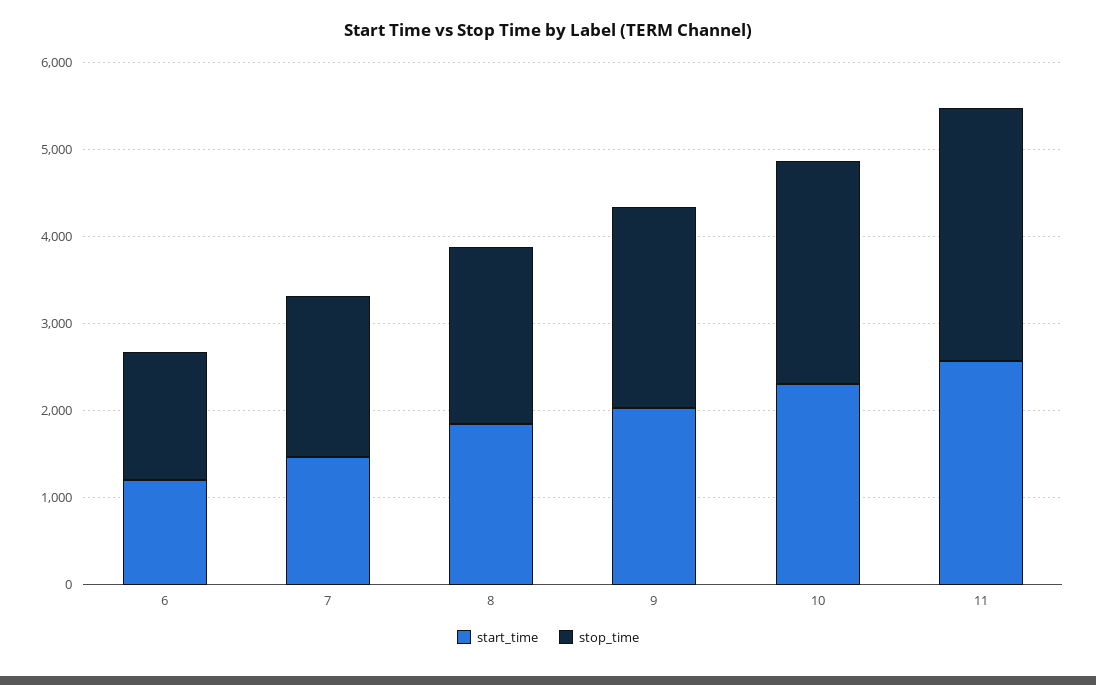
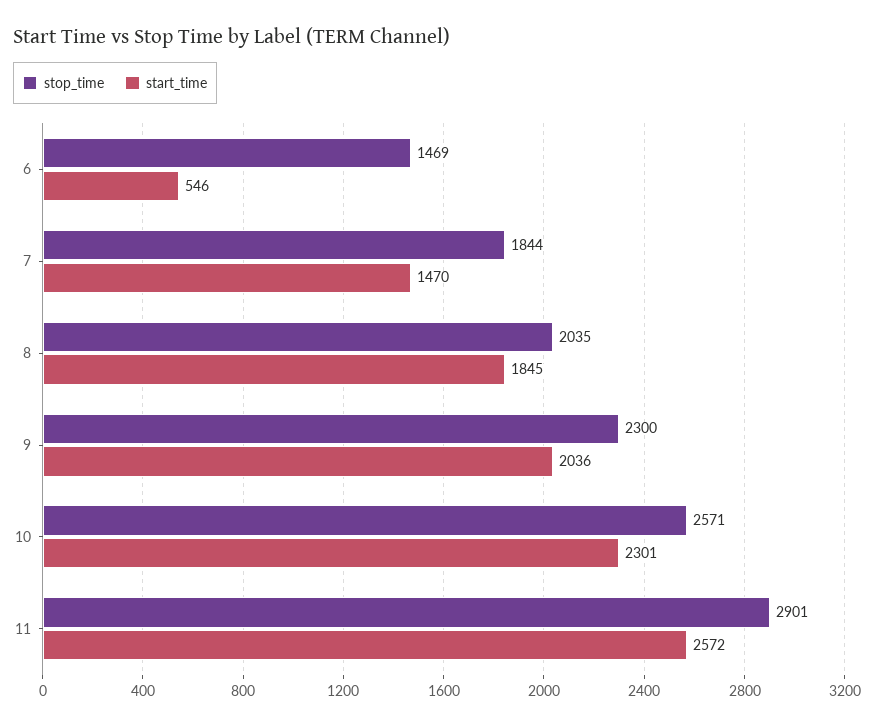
start_time, 6: 1200 -> 546

